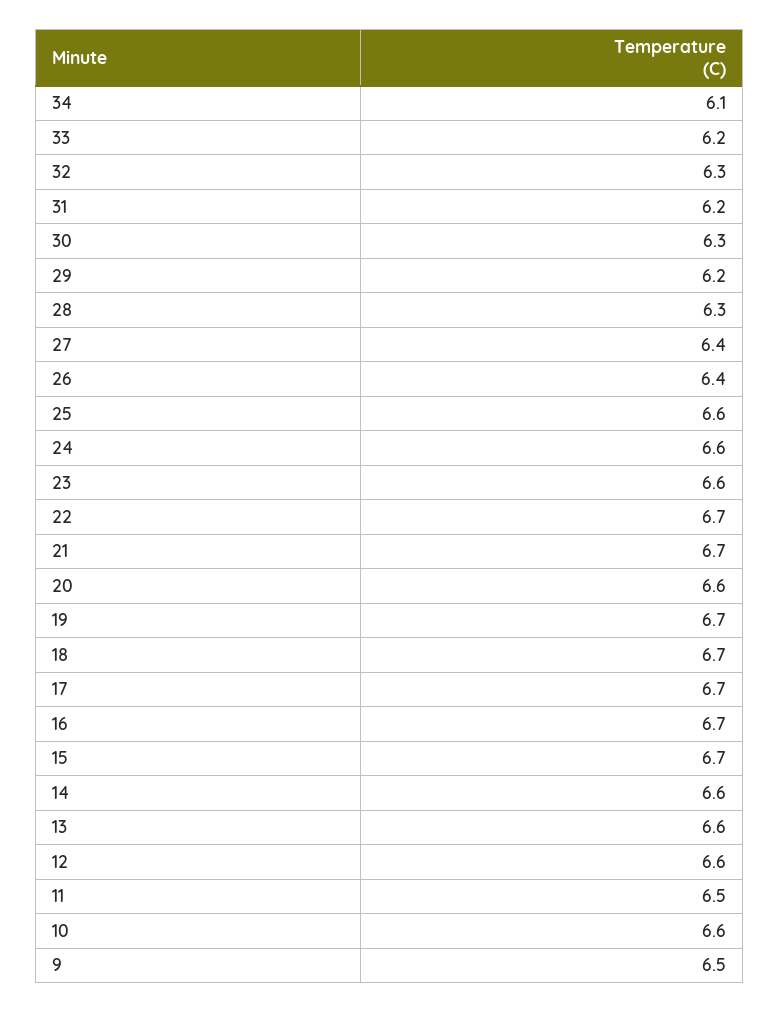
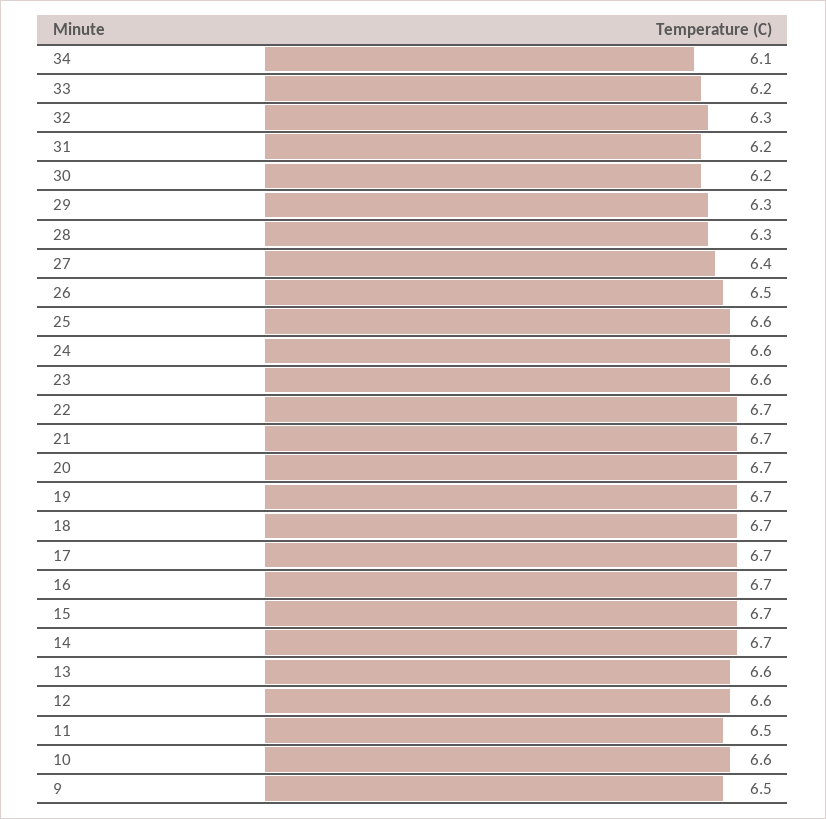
30: 6.3 -> 6.2
29: 6.2 -> 6.3
26: 6.4 -> 6.5
20: 6.6 -> 6.7
14: 6.6 -> 6.7

